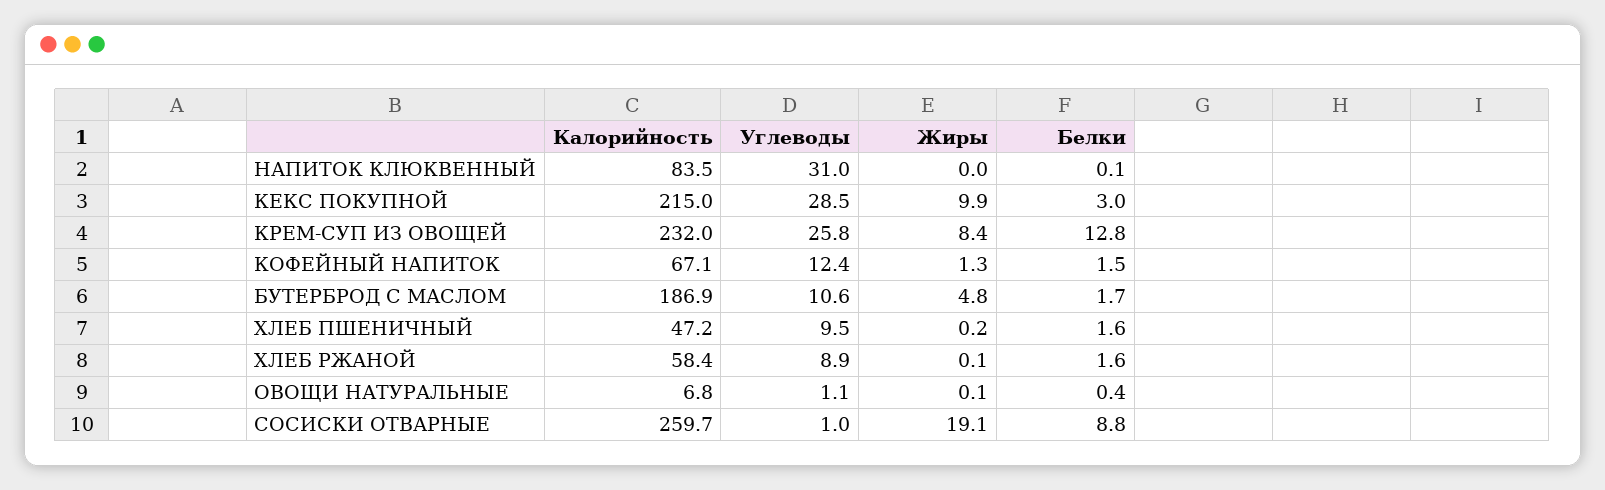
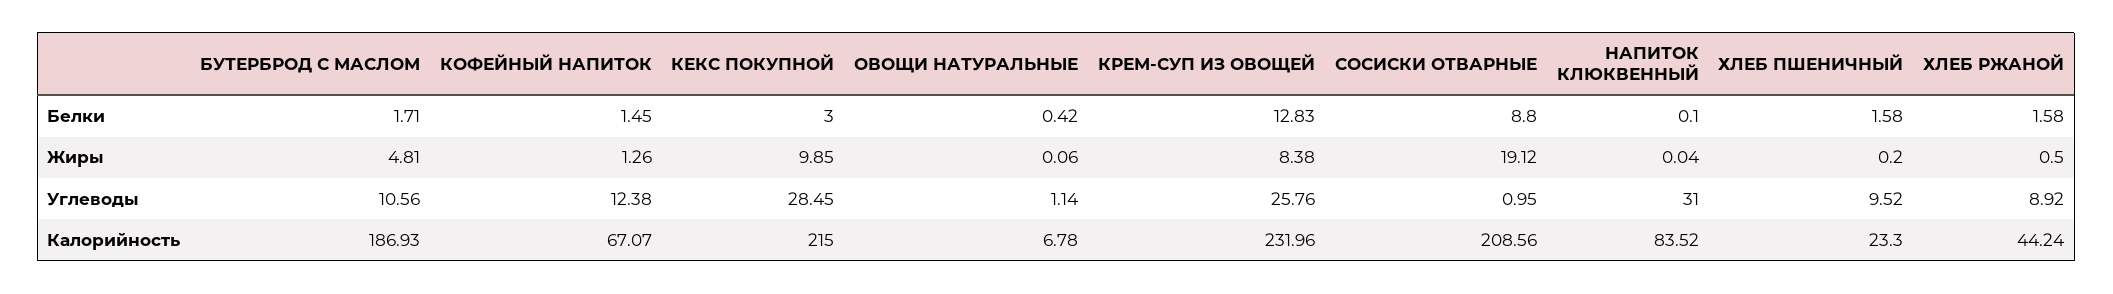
Калорийность, ХЛЕБ ПШЕНИЧНЫЙ: 47.2 -> 23.3
Калорийность, ХЛЕБ РЖАНОЙ: 58.4 -> 44.24
Жиры, ХЛЕБ РЖАНОЙ: 0.1 -> 0.5
Калорийность, СОСИСКИ ОТВАРНЫЕ: 259.7 -> 208.56

